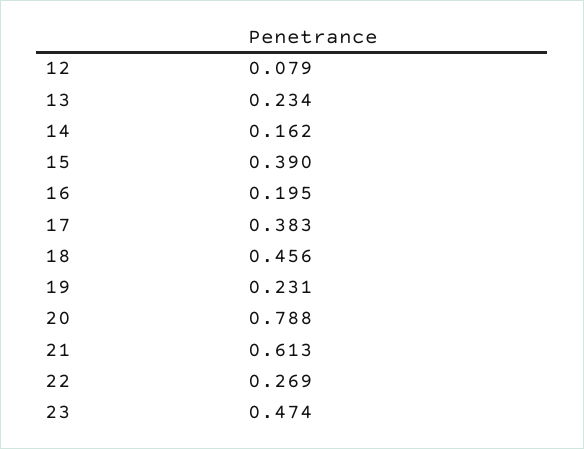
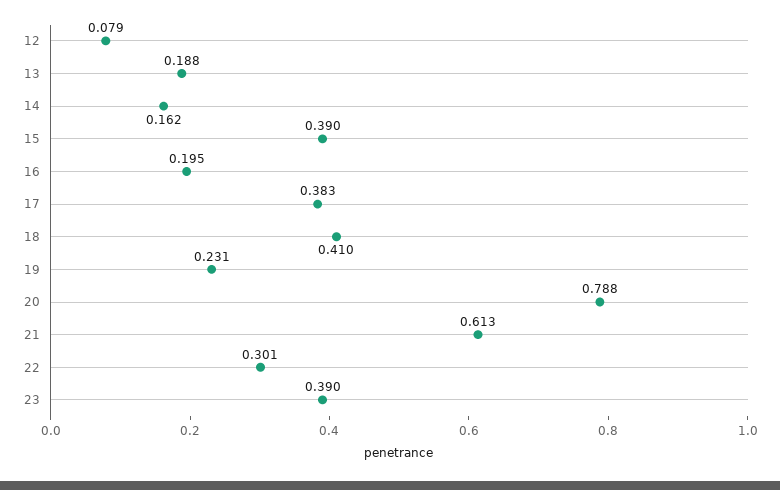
13: 0.234 -> 0.188
18: 0.456 -> 0.41
22: 0.269 -> 0.301
23: 0.474 -> 0.39

